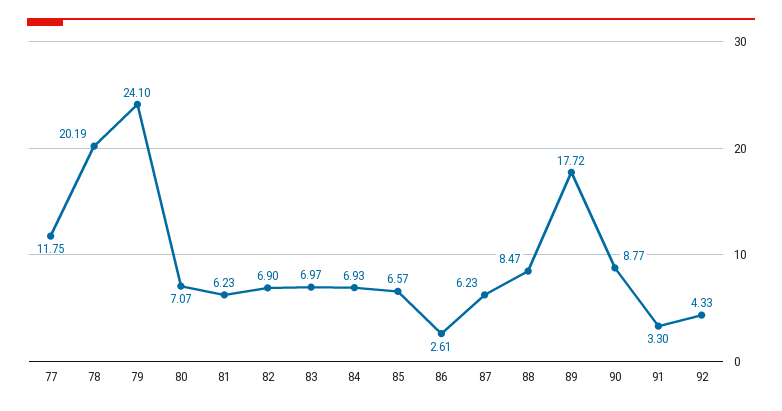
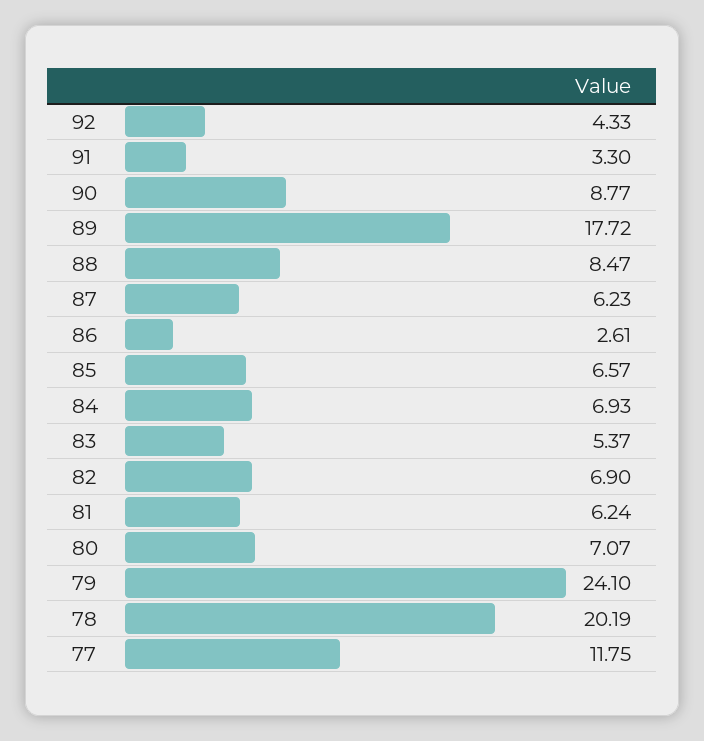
81: 6.23 -> 6.24
83: 6.97 -> 5.37

